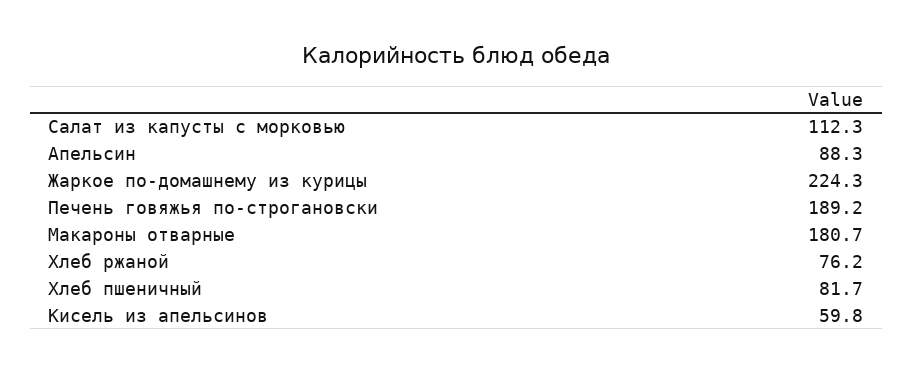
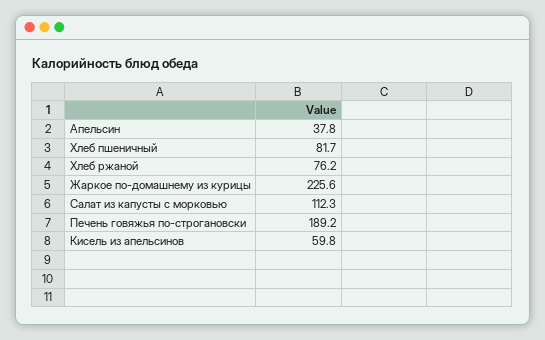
Апельсин: 88.3 -> 37.8
Жаркое по-домашнему из курицы: 224.3 -> 225.6
Макароны отварные: 180.7 -> none

